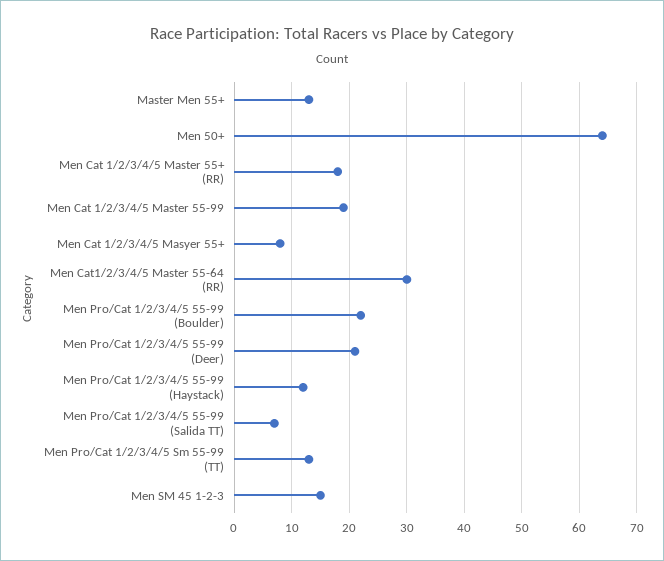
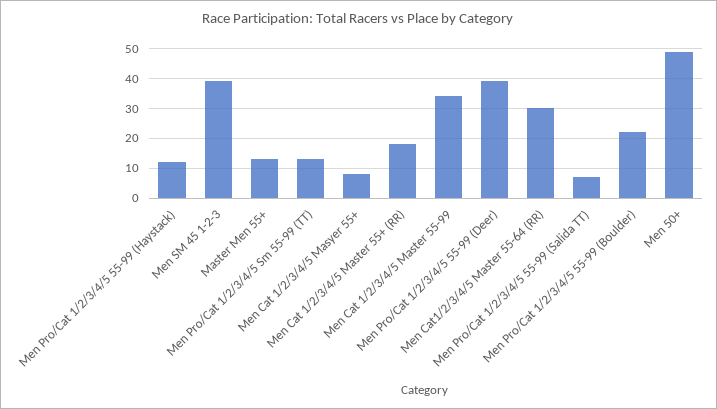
Men 50+: 65 -> 50
Men Cat 1/2/3/4/5 Master 55-99: 20 -> 35
Men Pro/Cat 1/2/3/4/5 55-99 (Deer): 20 -> 40
Men SM 45 1-2-3: 15 -> 40

